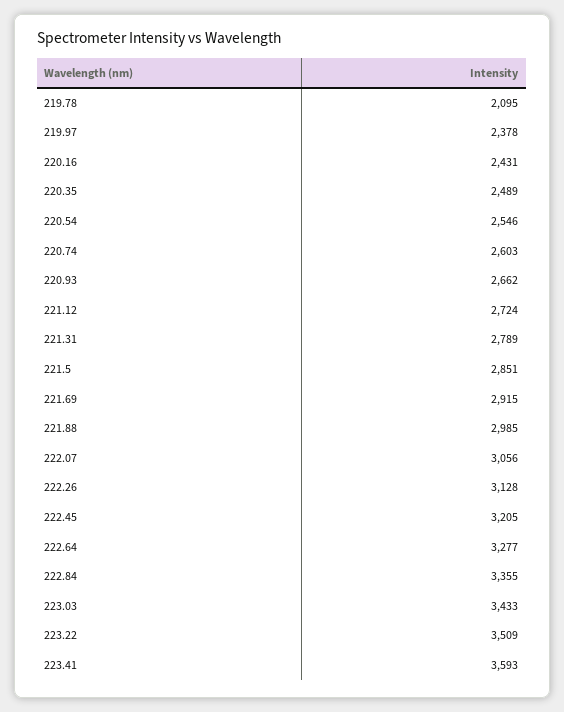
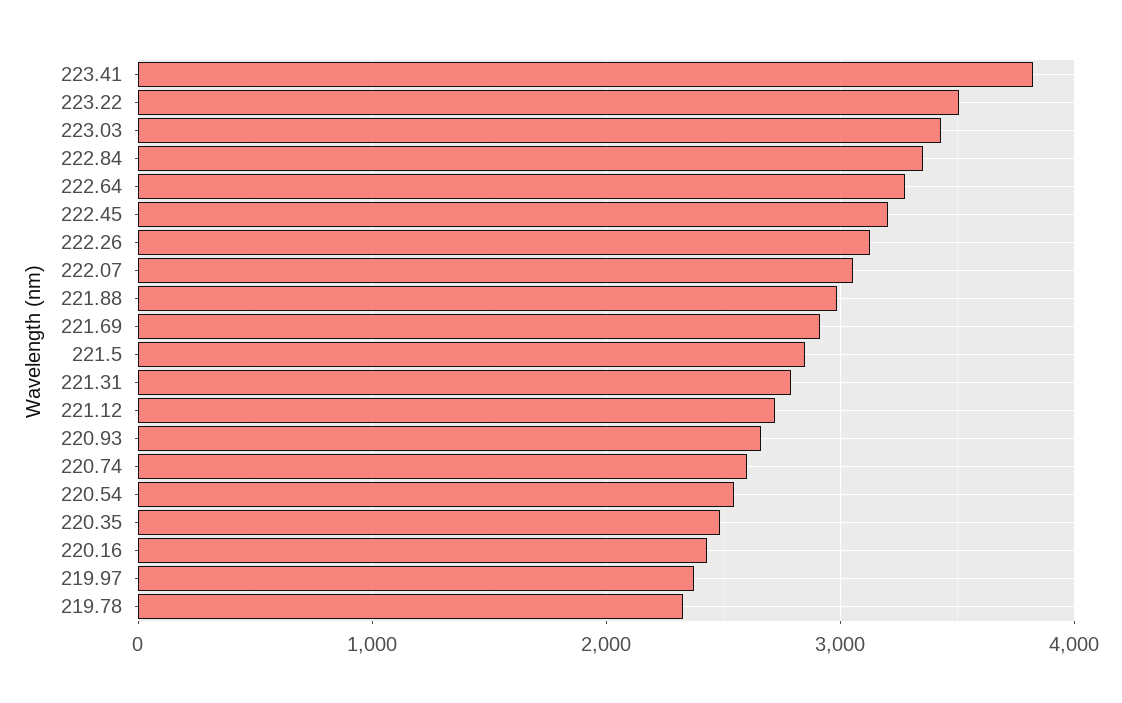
219.78: 2095 -> 2300
223.41: 3593 -> 3800

